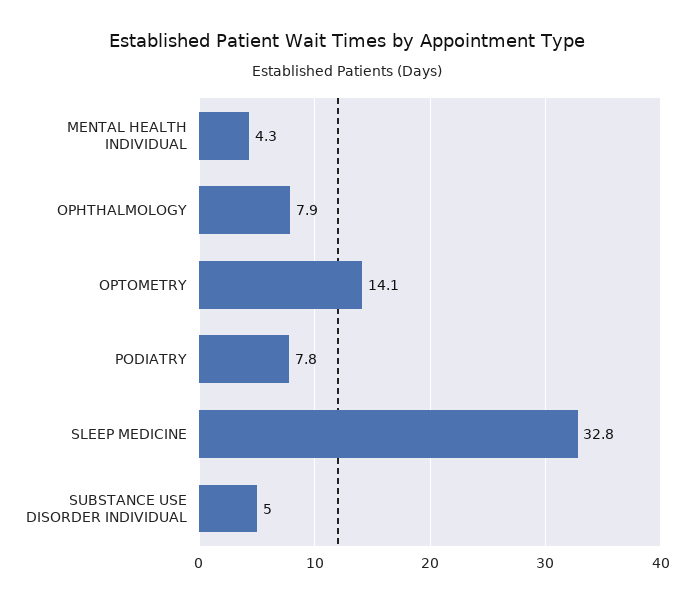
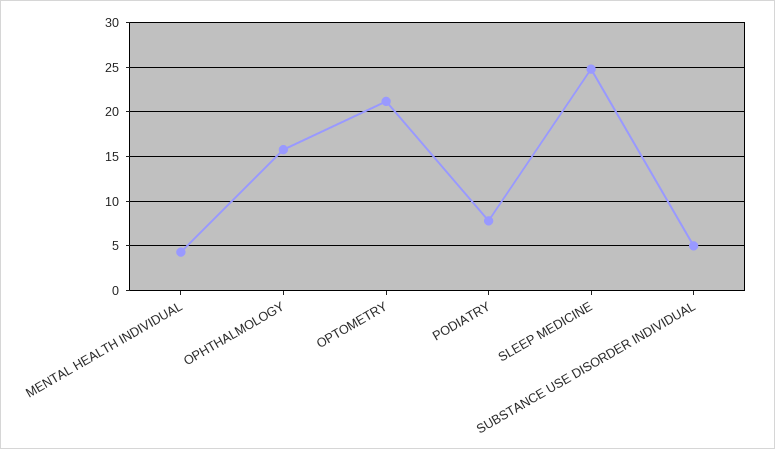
OPHTHALMOLOGY: 7.9 -> 16
OPTOMETRY: 14.1 -> 21
SLEEP MEDICINE: 32.8 -> 25

